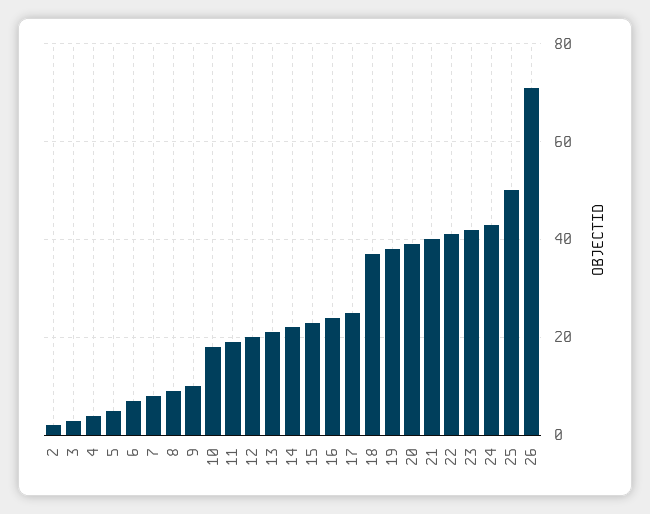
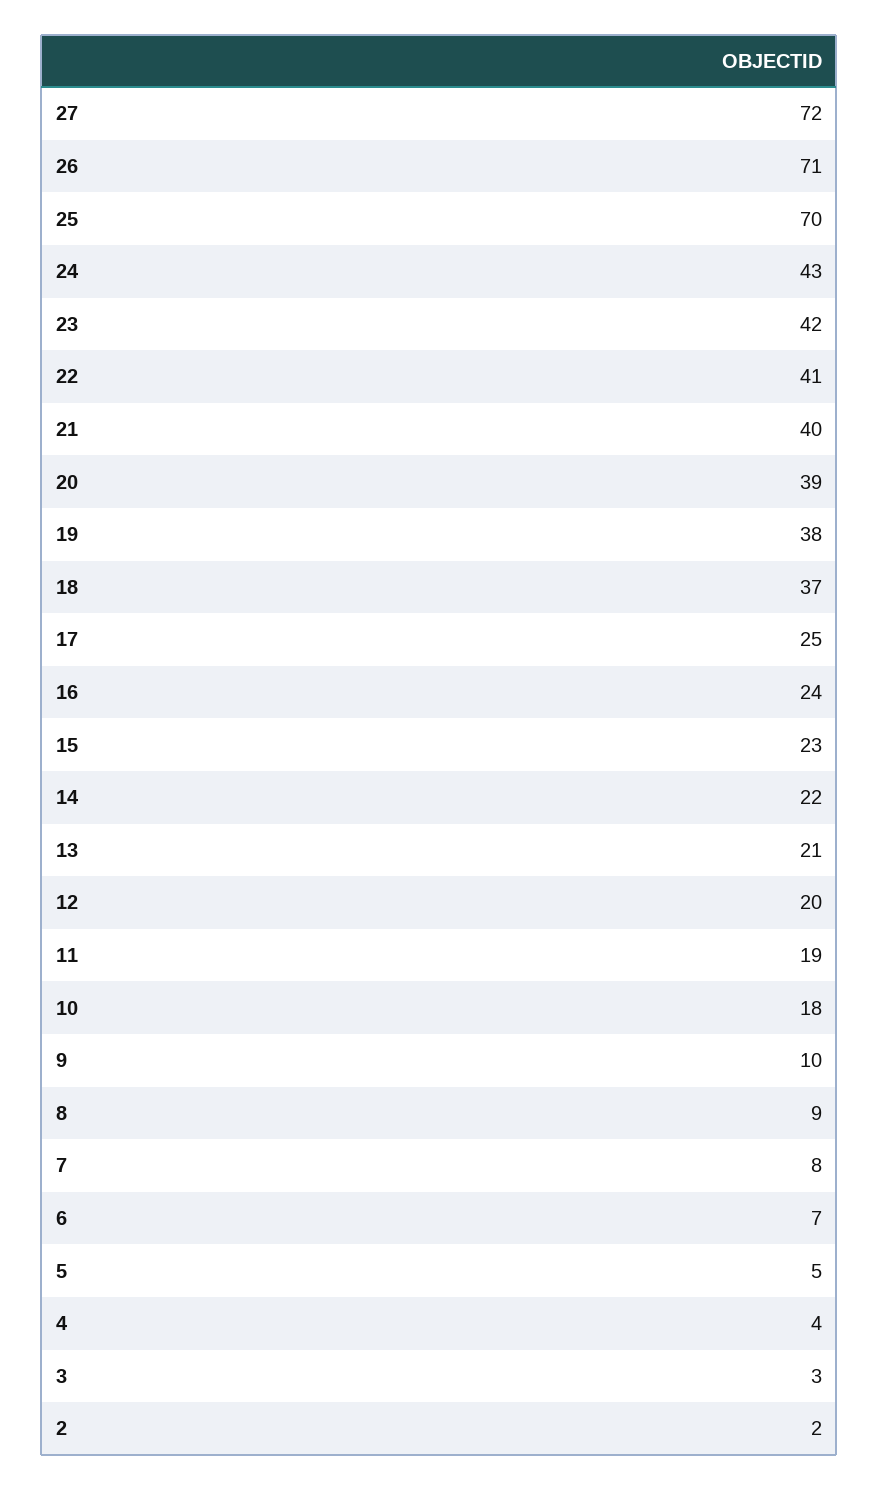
25: 50 -> 70
27: none -> 72

